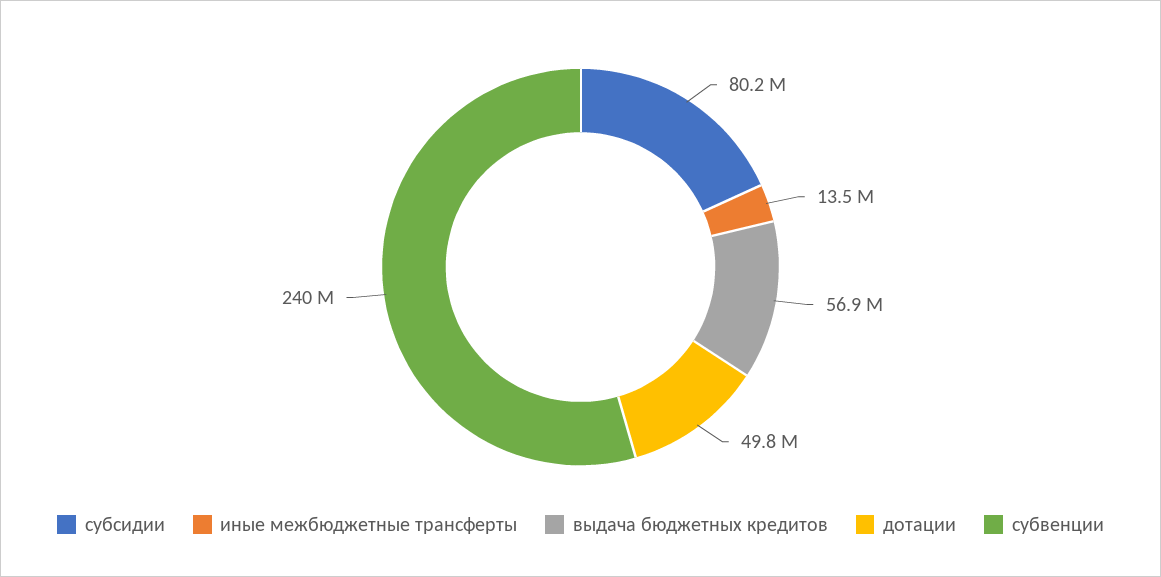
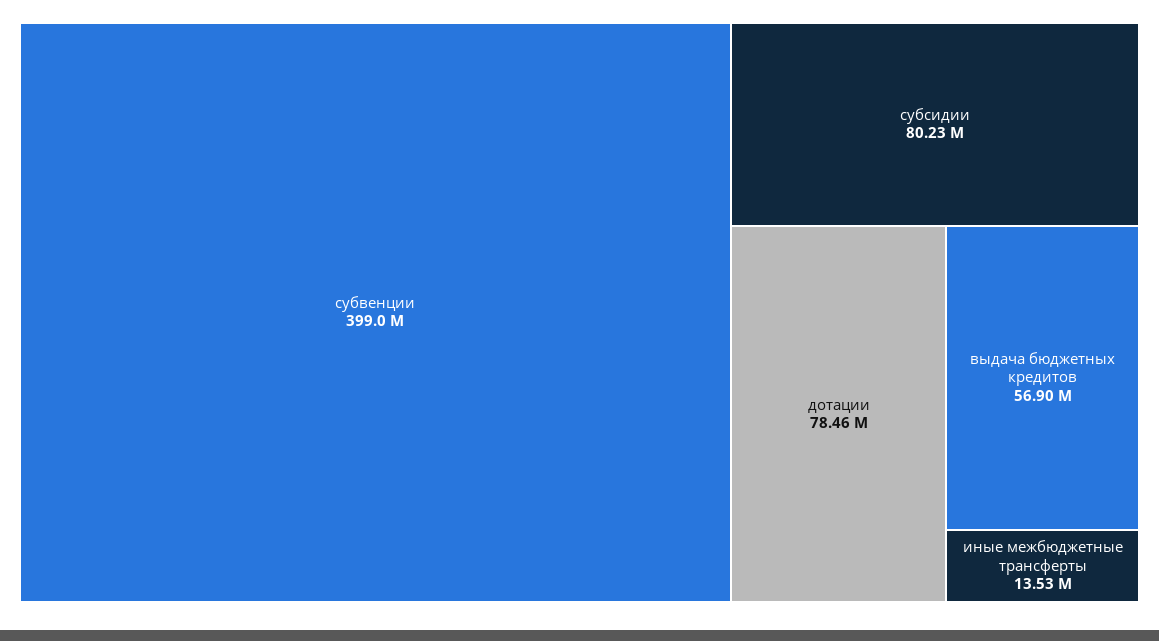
дотации: 49800000 -> 78460000
субвенции: 240000000 -> 399000000

